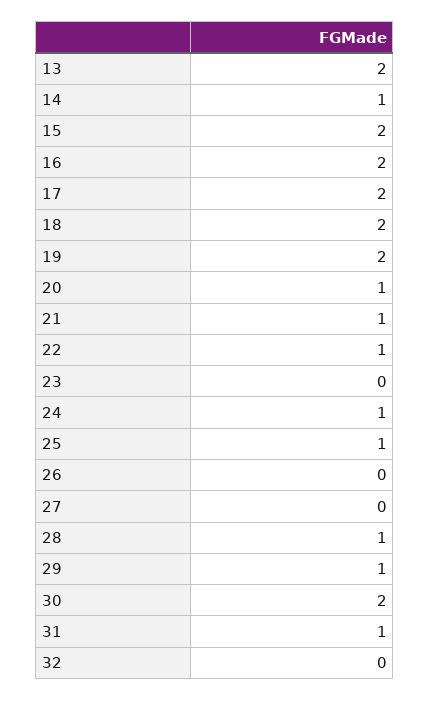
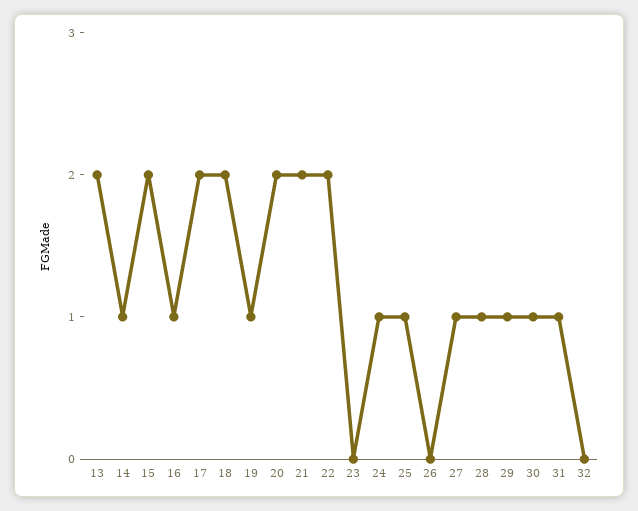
16: 2 -> 1
19: 2 -> 1
20: 1 -> 2
21: 1 -> 2
22: 1 -> 2
27: 0 -> 1
30: 2 -> 1

